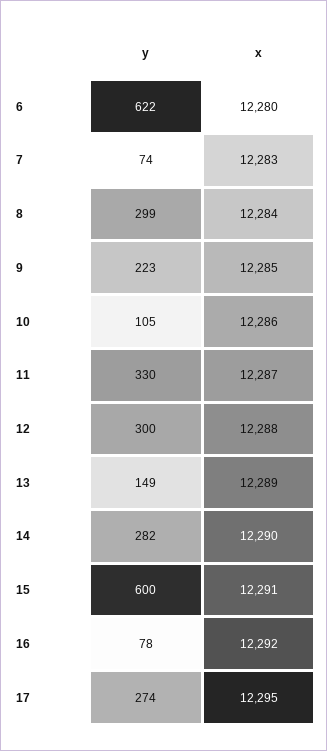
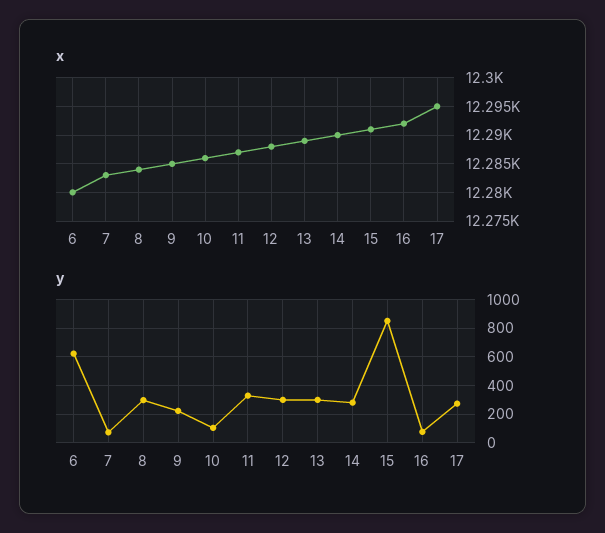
y, 13: 149 -> 300
y, 15: 600 -> 850

